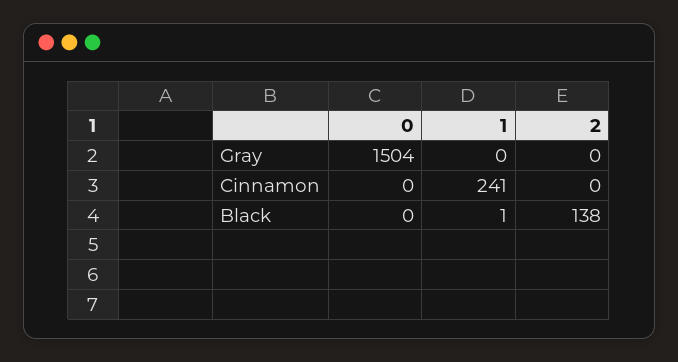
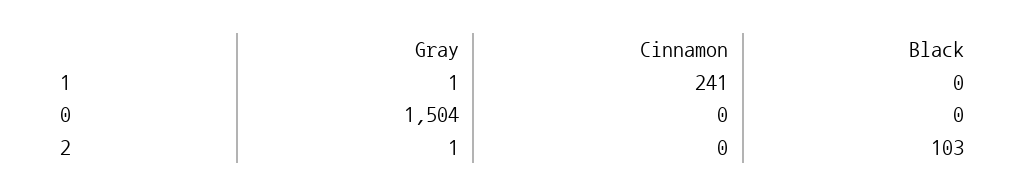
1, Gray: 0 -> 1
2, Gray: 0 -> 1
1, Black: 1 -> 0
2, Black: 138 -> 103

